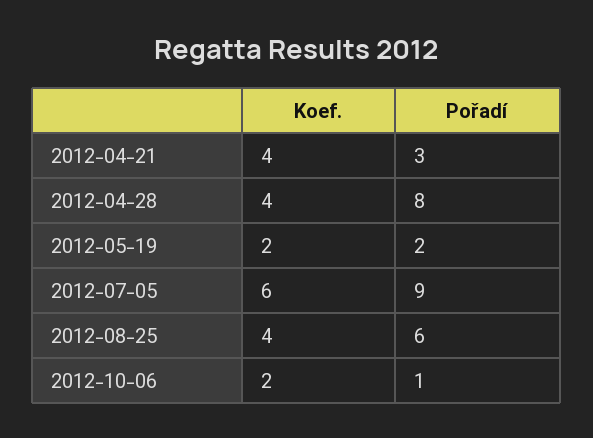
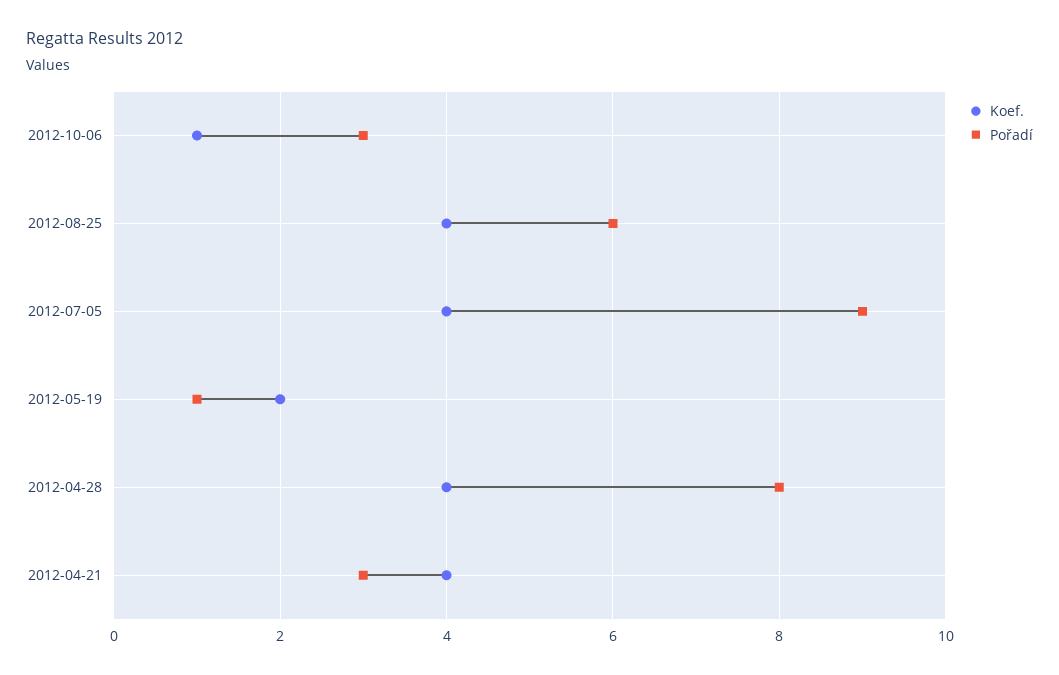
Pořadí, 2012-05-19: 2 -> 1
Koef., 2012-07-05: 6 -> 4
Koef., 2012-10-06: 2 -> 1
Pořadí, 2012-10-06: 1 -> 3

